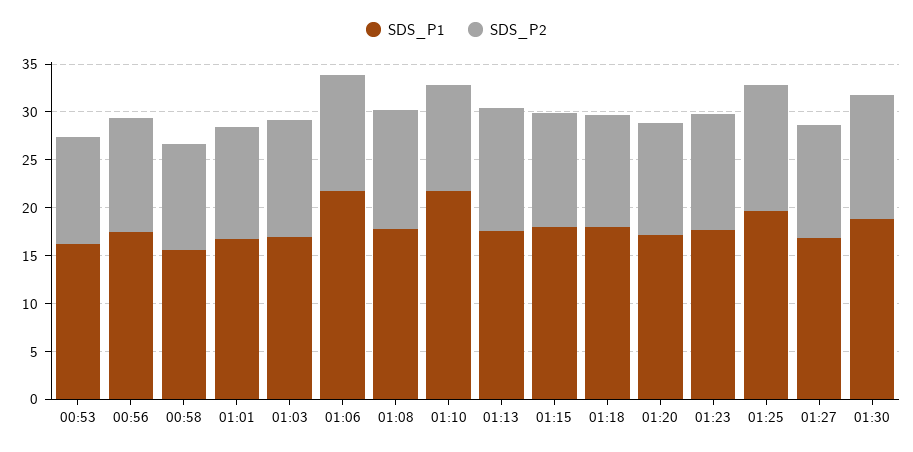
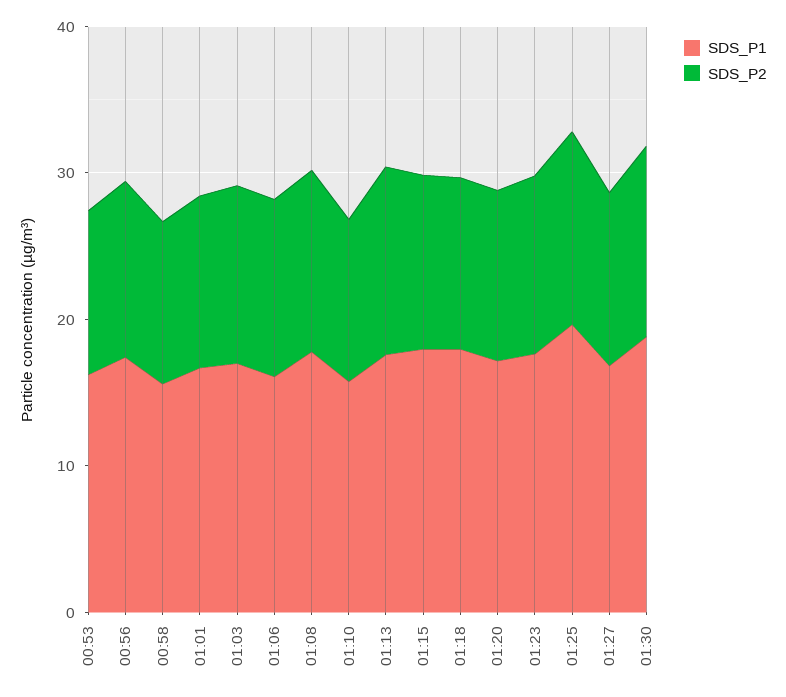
SDS_P1, 01:06: 22 -> 16
SDS_P1, 01:10: 22 -> 16

